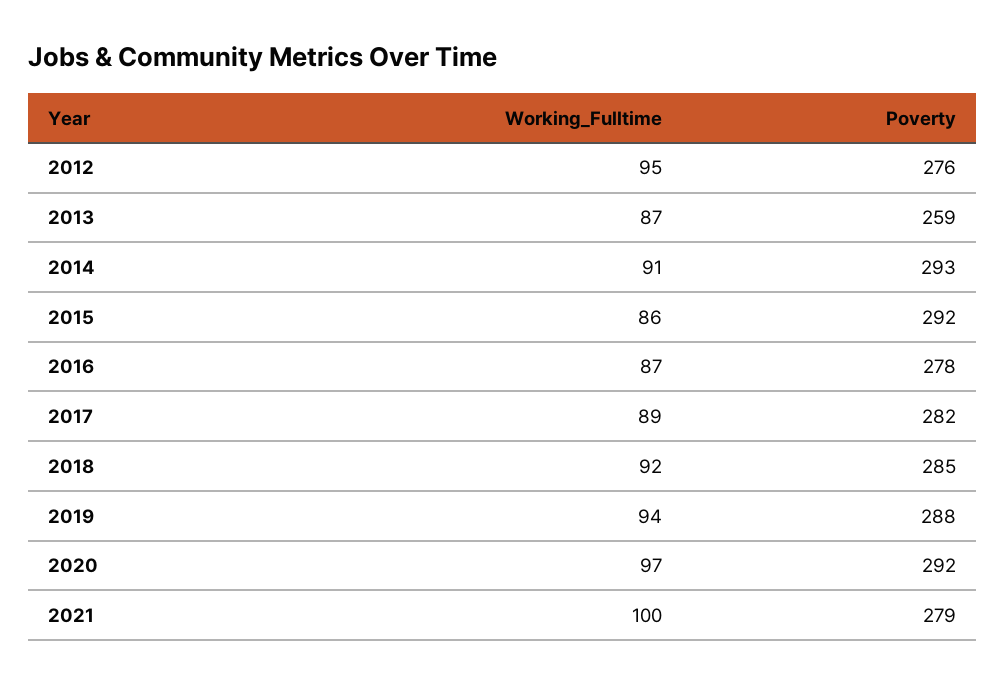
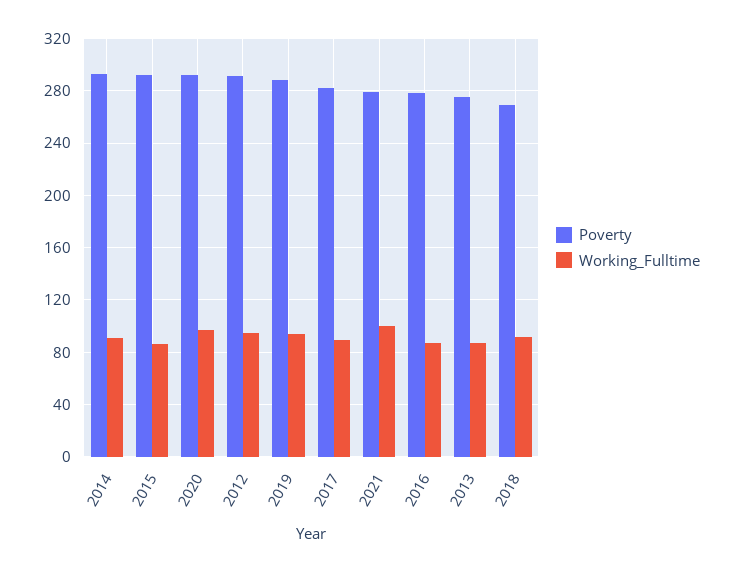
Poverty, 2012: 276 -> 290
Poverty, 2013: 259 -> 275
Poverty, 2018: 285 -> 270

